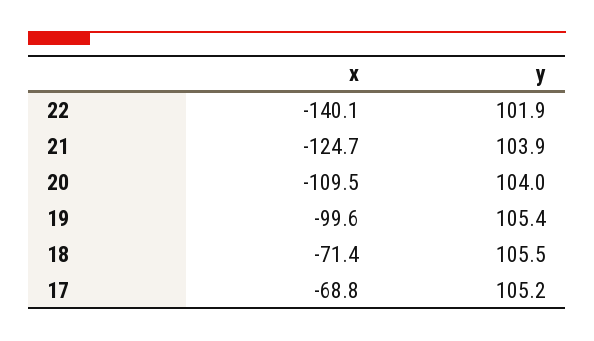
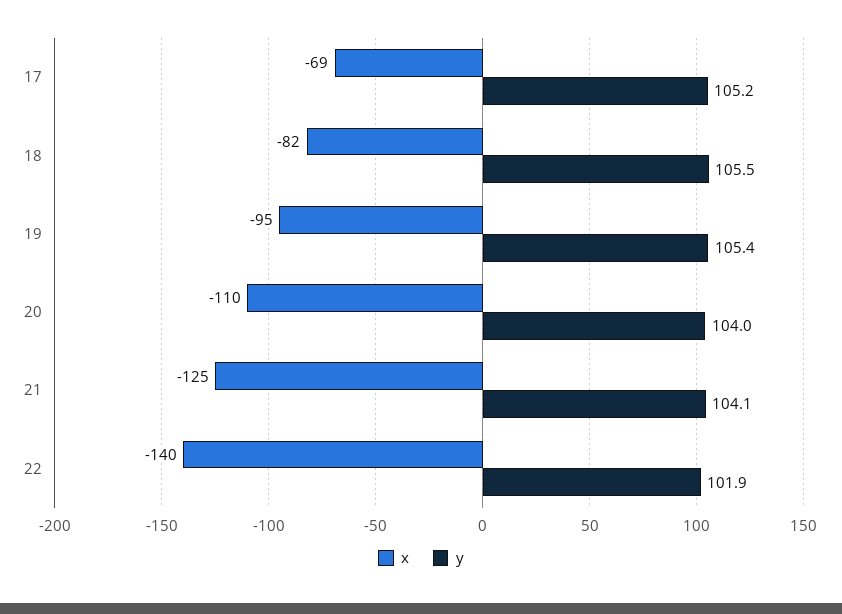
y, 21: 103.9 -> 104.1
x, 19: -99.6 -> -95
x, 18: -71.4 -> -82

